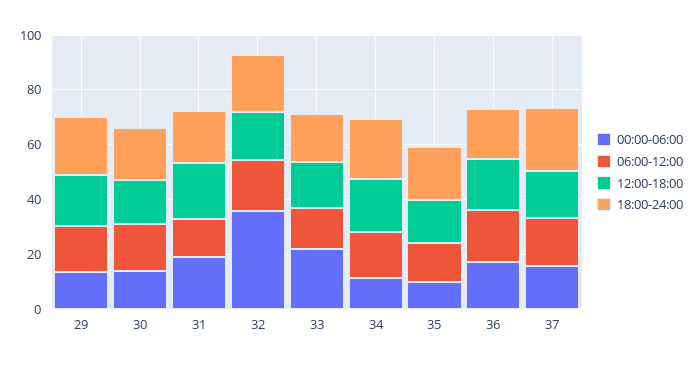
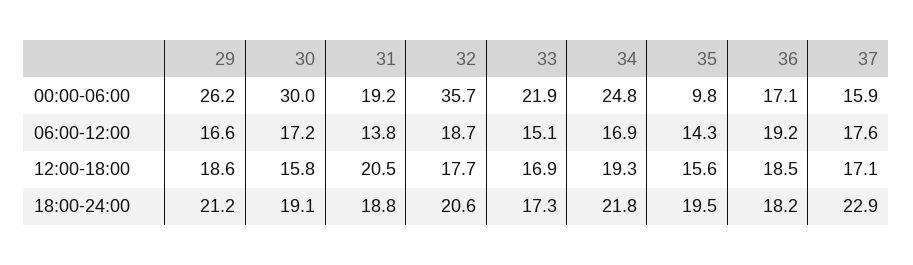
00:00-06:00, 29: 15 -> 26.2
00:00-06:00, 30: 15 -> 30
00:00-06:00, 34: 10 -> 24.8

